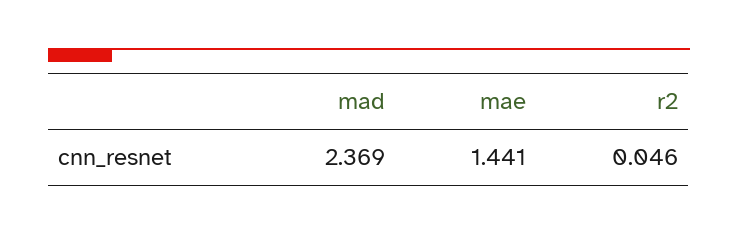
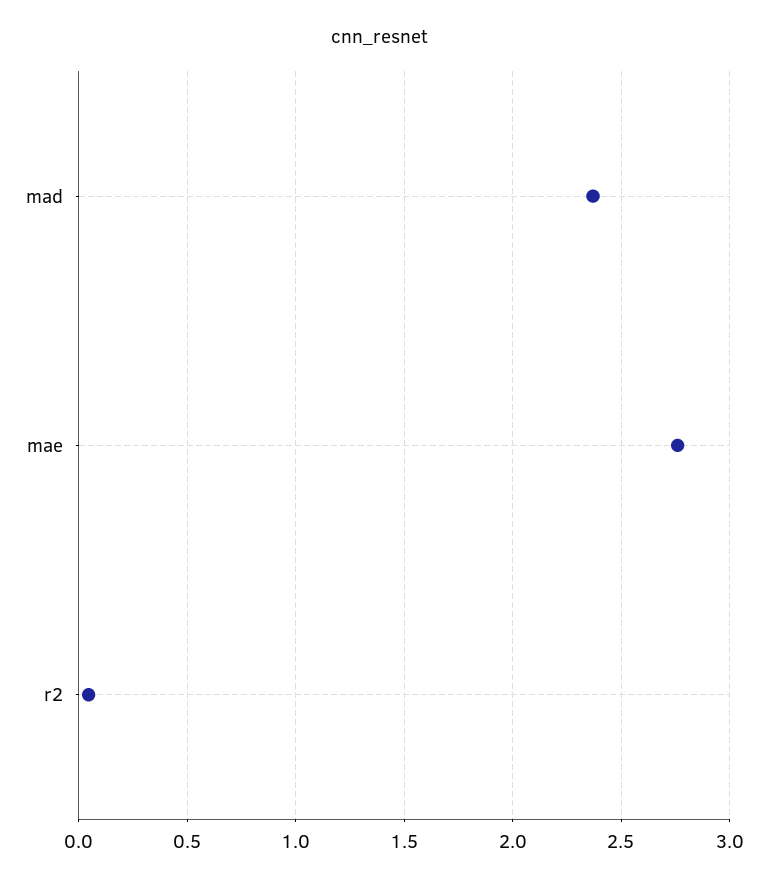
mae: 1.441 -> 2.75

